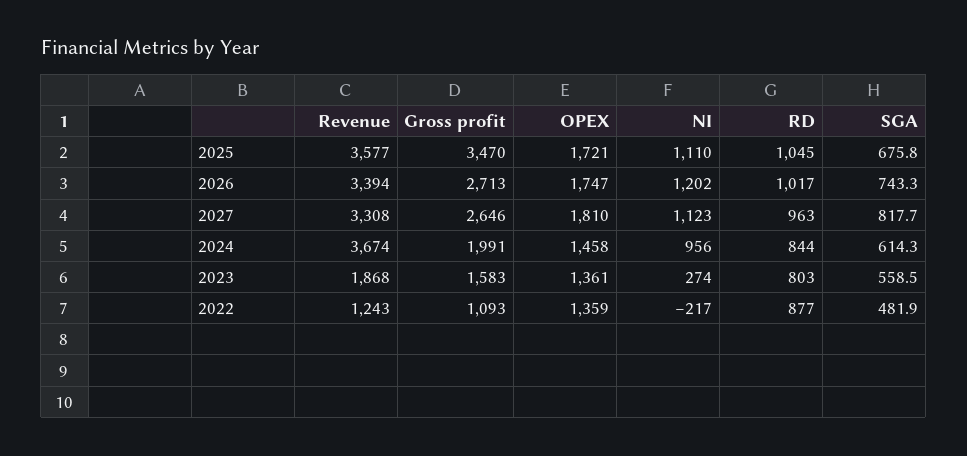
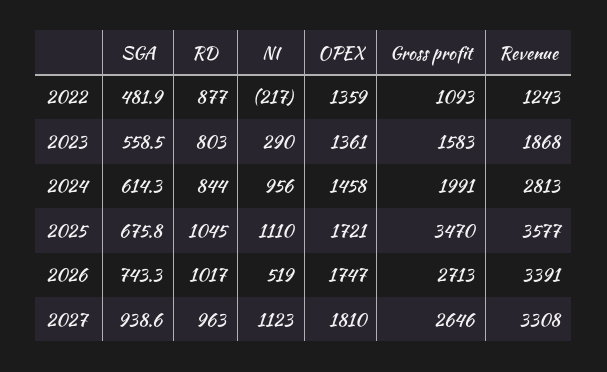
Revenue, 2026: 3394 -> 3391
NI, 2026: 1202 -> 519
SGA, 2027: 817.7 -> 938.6
Revenue, 2024: 3674 -> 2813
NI, 2023: 274 -> 290

